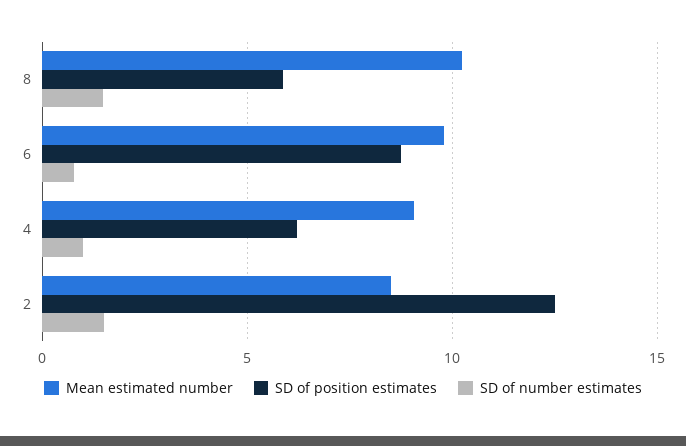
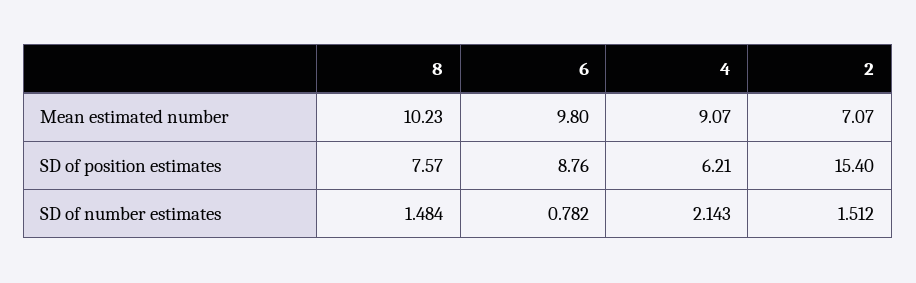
SD of position estimates, 8: 6 -> 7.57
SD of number estimates, 4: 1 -> 2.143
Mean estimated number, 2: 8.5 -> 7.07
SD of position estimates, 2: 12.5 -> 15.4

